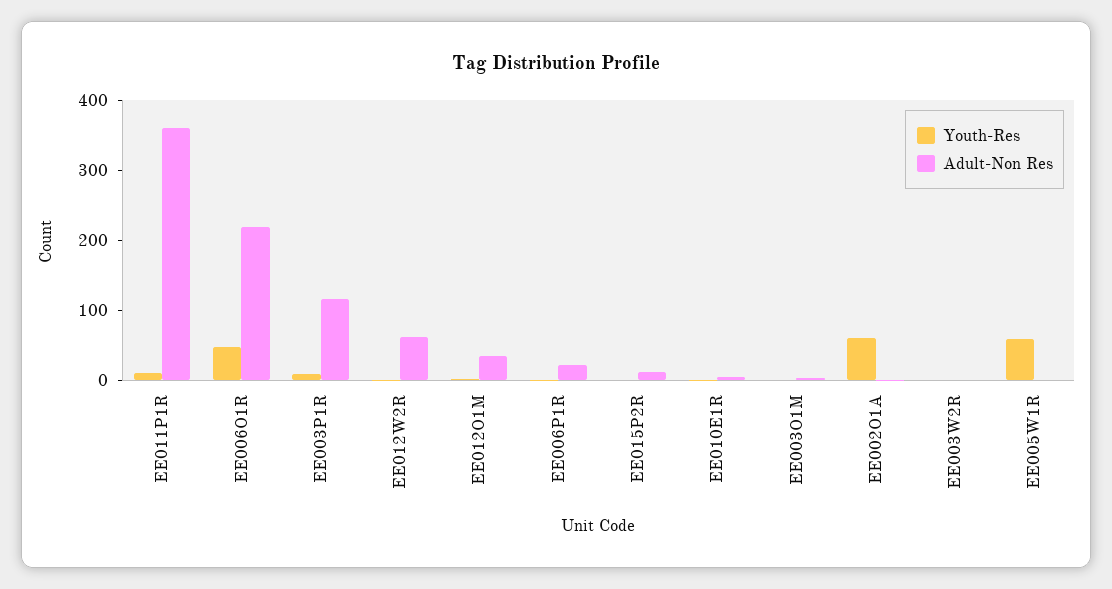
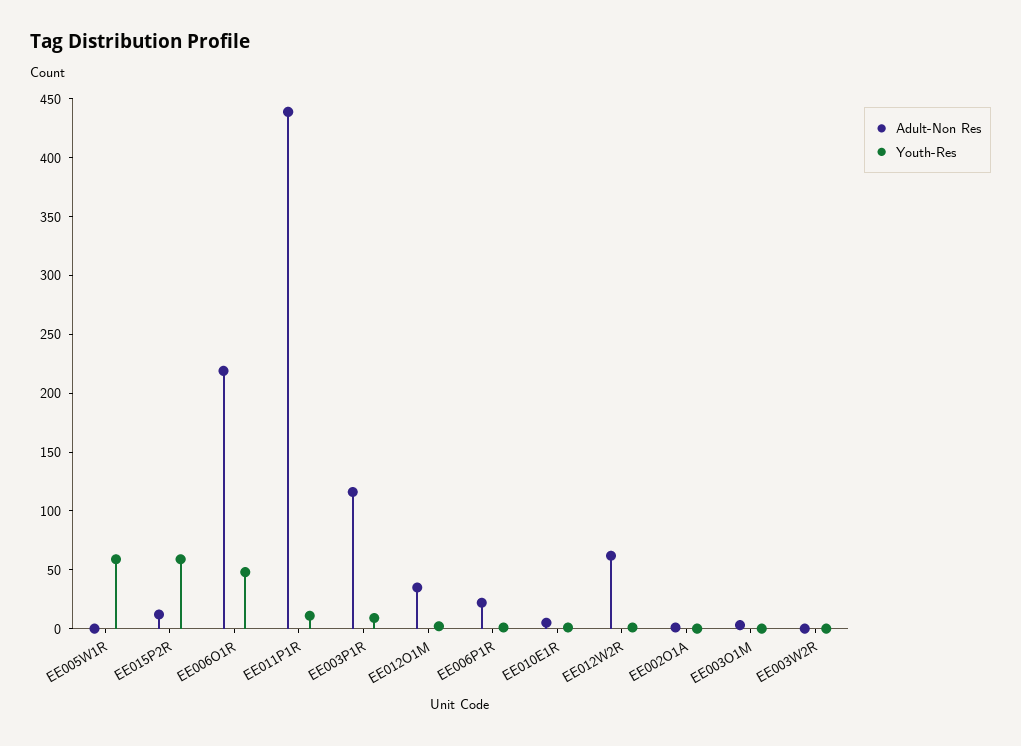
Adult-Non Res, EE011P1R: 360 -> 440
Youth-Res, EE015P2R: 0 -> 60
Youth-Res, EE002O1A: 60 -> 0

